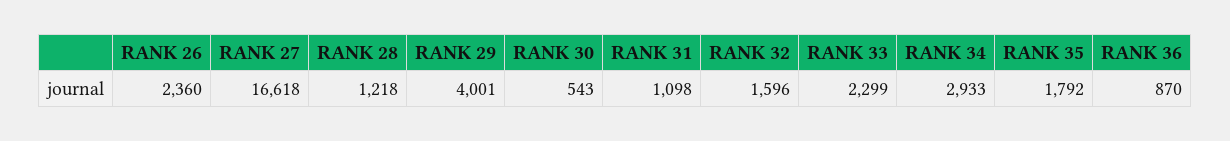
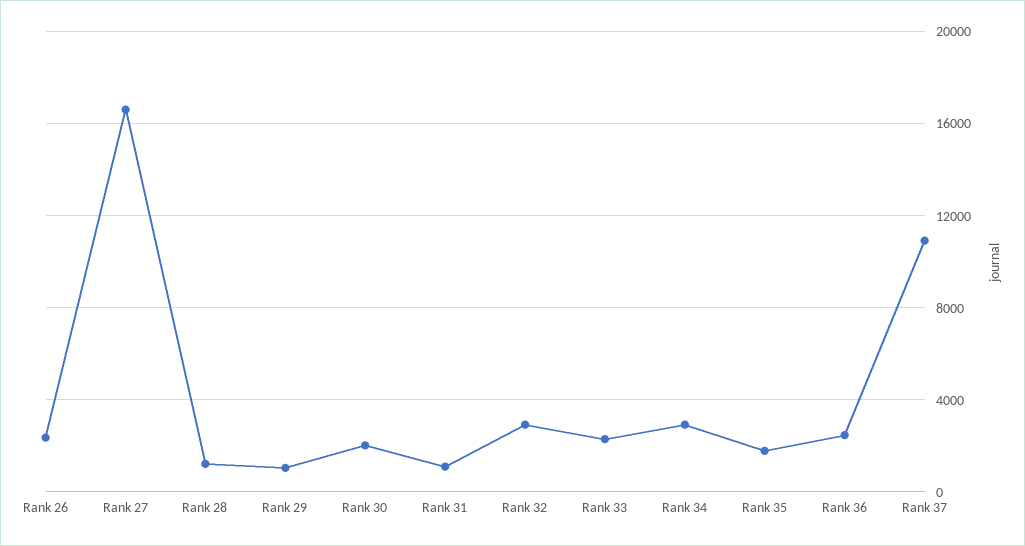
RANK 29: 4001 -> 1000
RANK 30: 543 -> 2000
RANK 32: 1596 -> 3000
RANK 36: 870 -> 2500
Rank 37: none -> 11000

